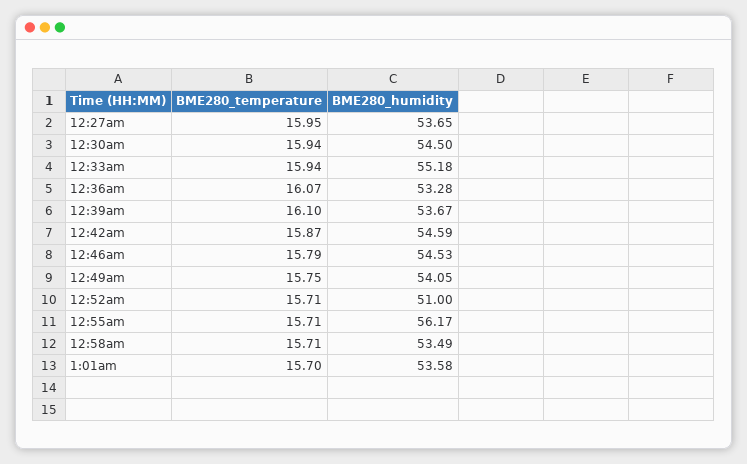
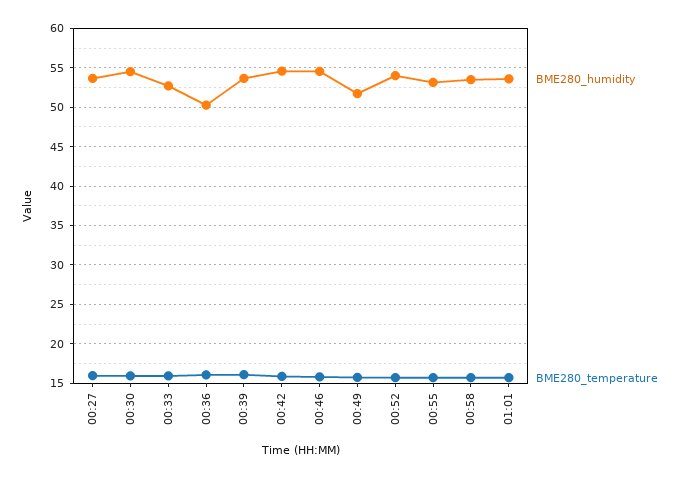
BME280_humidity, 12:33am: 55.18 -> 53
BME280_humidity, 12:36am: 53.28 -> 50
BME280_humidity, 12:49am: 54.05 -> 52
BME280_humidity, 12:52am: 51 -> 54
BME280_humidity, 12:55am: 56.17 -> 53

